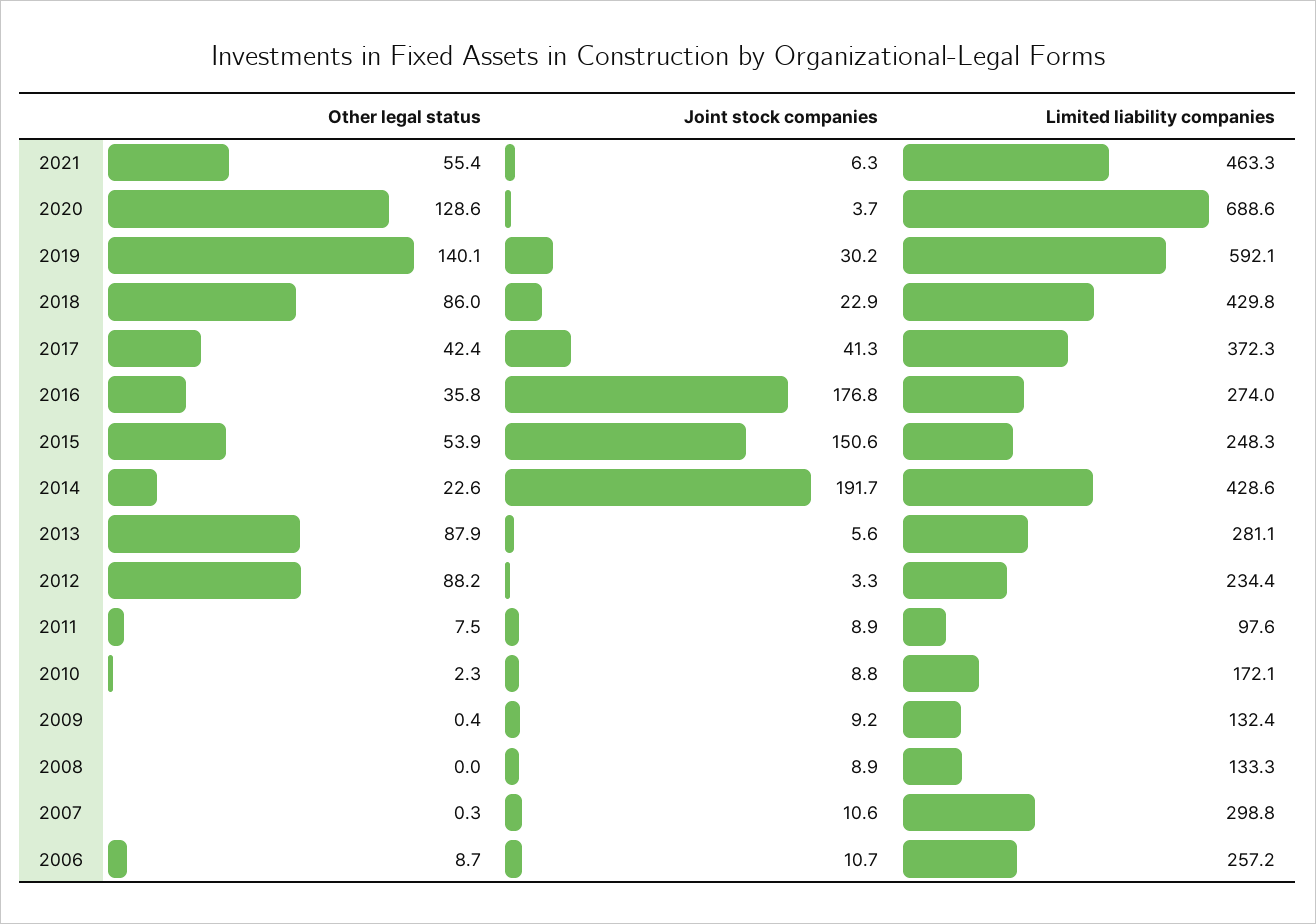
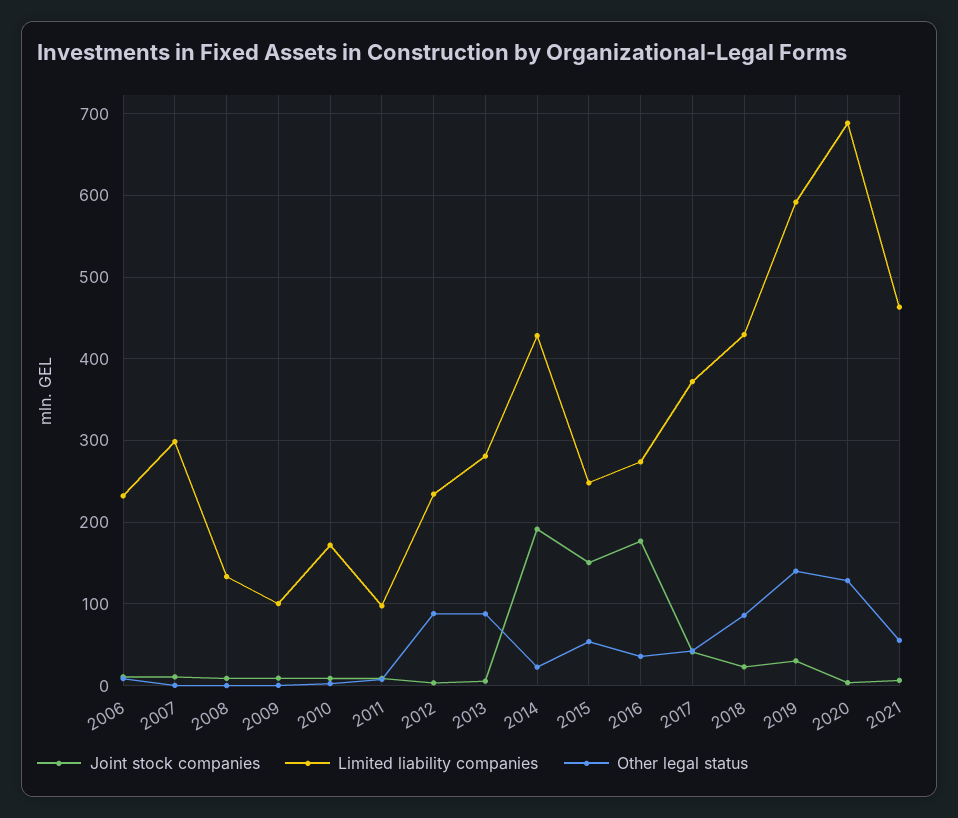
Limited liability companies, 2009: 132.4 -> 100
Limited liability companies, 2006: 257.2 -> 230

